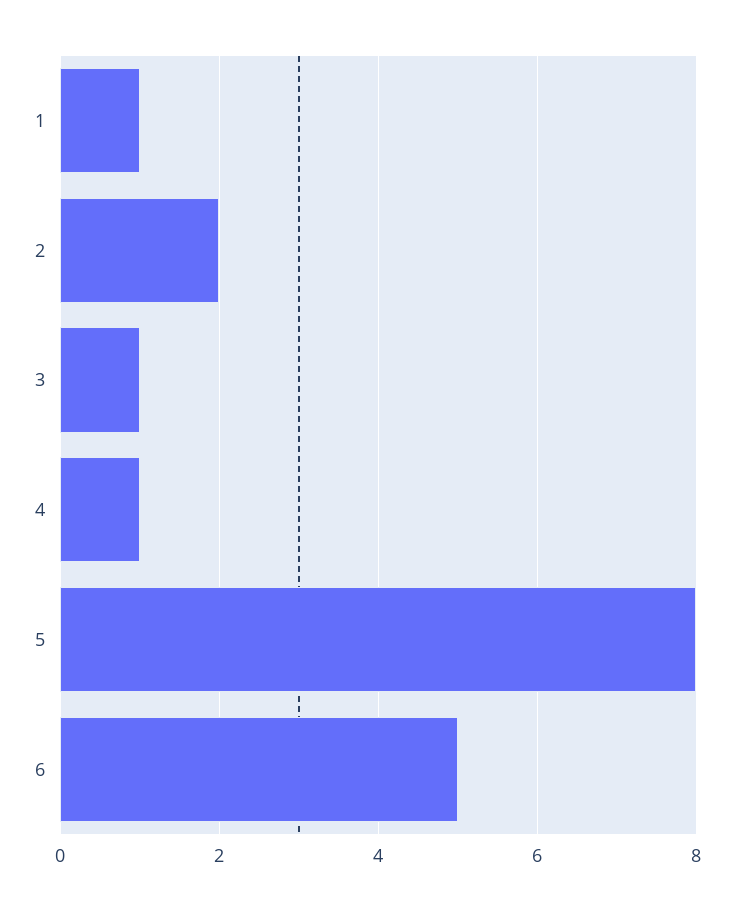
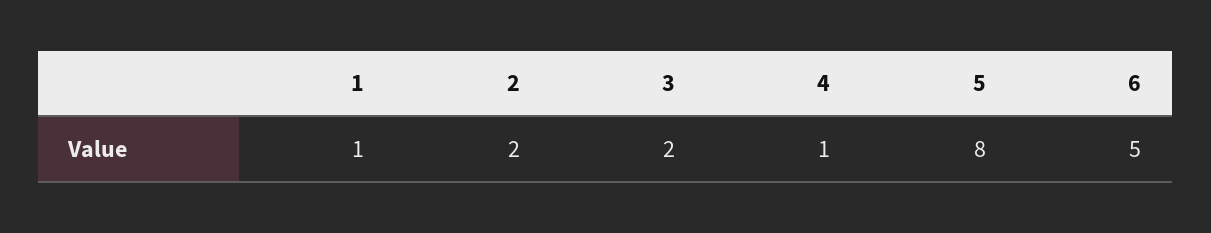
3: 1 -> 2

